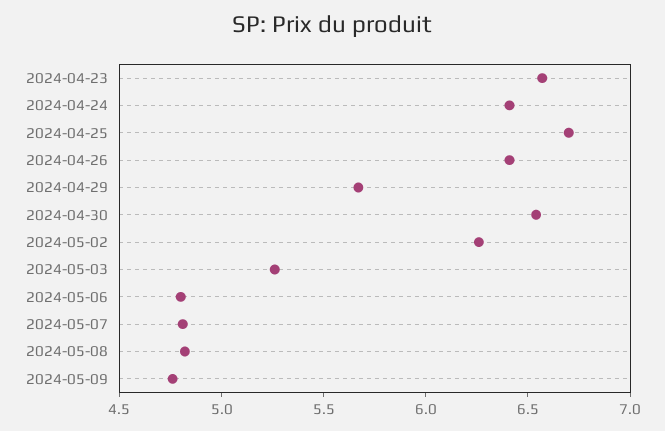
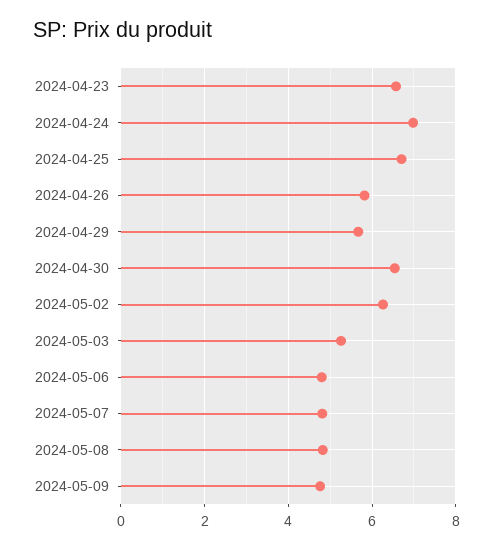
2024-04-24: 6.4 -> 7
2024-04-26: 6.4 -> 5.8

